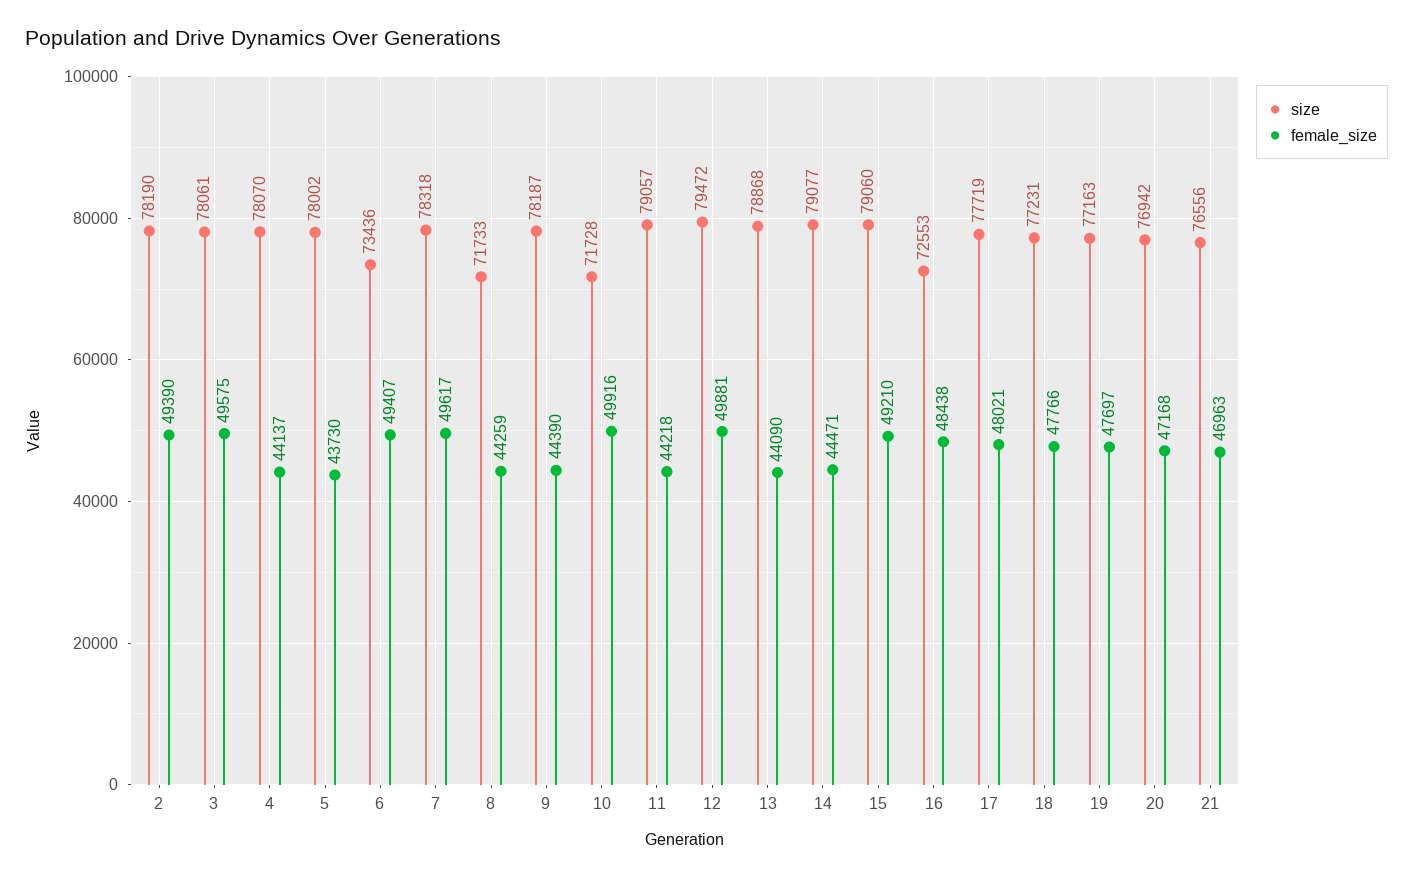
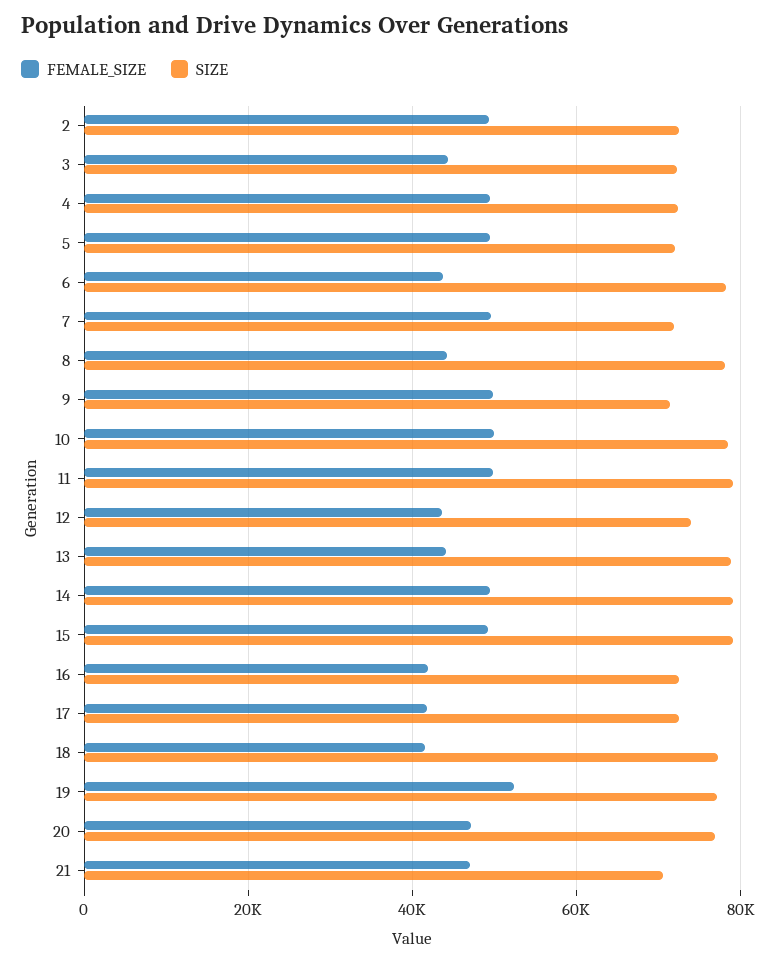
size, 2: 78190 -> 72000
size, 3: 78061 -> 72000
female_size, 3: 49575 -> 44000
size, 4: 78070 -> 72000
female_size, 4: 44137 -> 50000
size, 5: 78002 -> 72000
female_size, 5: 43730 -> 50000
size, 6: 73436 -> 78000
female_size, 6: 49407 -> 44000
size, 7: 78318 -> 72000
size, 8: 71733 -> 78000
size, 9: 78187 -> 72000
female_size, 9: 44390 -> 50000
size, 10: 71728 -> 78000
female_size, 11: 44218 -> 50000
size, 12: 79472 -> 74000
female_size, 12: 49881 -> 44000
female_size, 14: 44471 -> 50000
female_size, 16: 48438 -> 42000
size, 17: 77719 -> 72000
female_size, 17: 48021 -> 42000
female_size, 18: 47766 -> 42000
female_size, 19: 47697 -> 52000
size, 21: 76556 -> 70000

